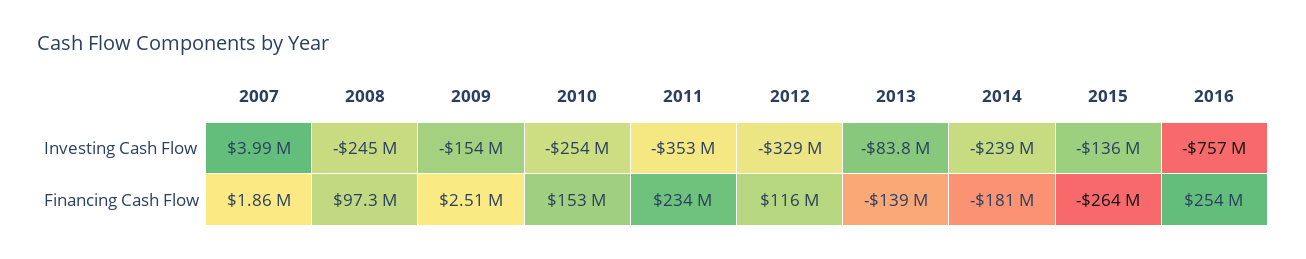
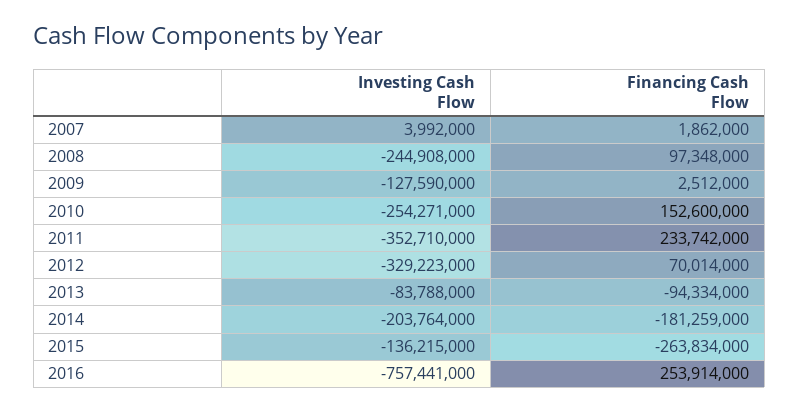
2009, Investing Cash Flow: -154000000 -> -127590000
2014, Investing Cash Flow: -239000000 -> -203764000
2012, Financing Cash Flow: 116000000 -> 70014000
2013, Financing Cash Flow: -139000000 -> -94334000

